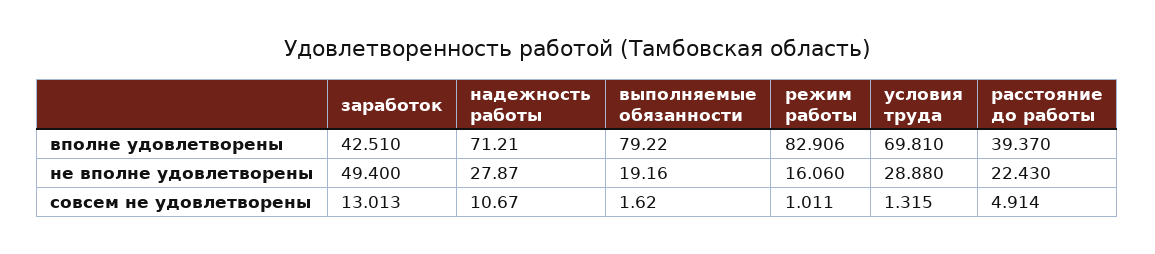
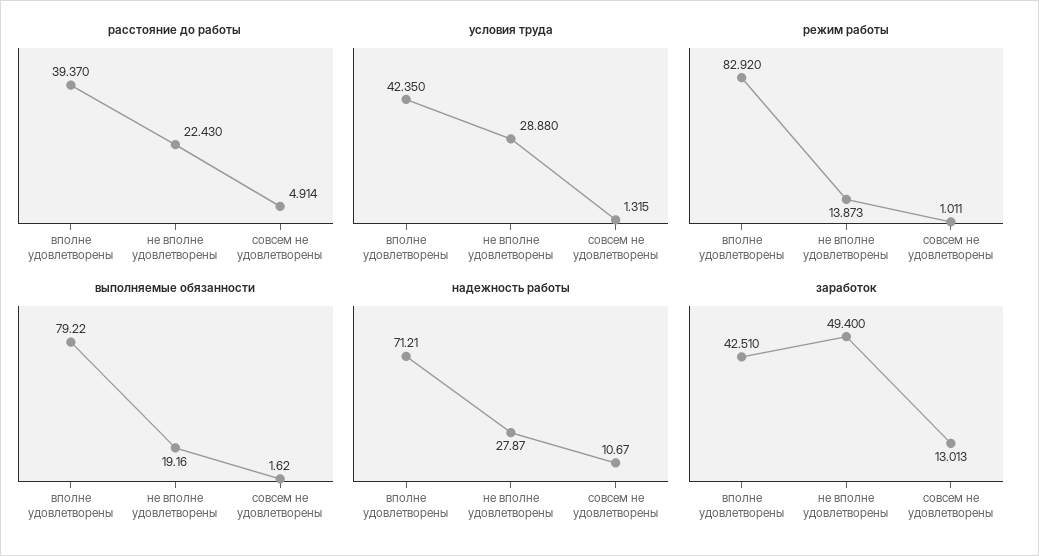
режим работы, вполне удовлетворены: 82.906 -> 82.92
условия труда, вполне удовлетворены: 69.81 -> 42.35
режим работы, не вполне удовлетворены: 16.06 -> 13.873

